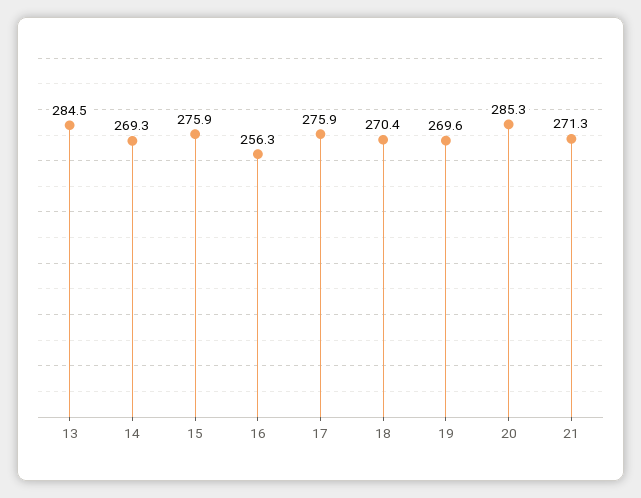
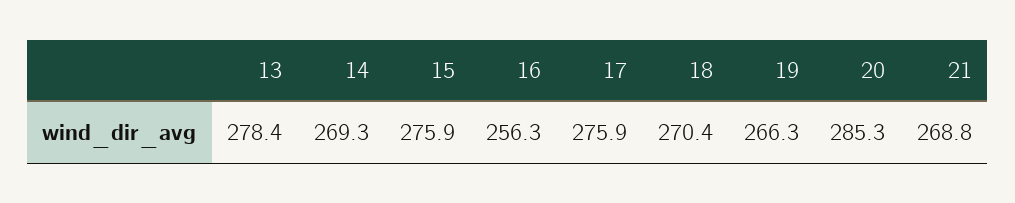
13: 284.5 -> 278.4
19: 269.6 -> 266.3
21: 271.3 -> 268.8

